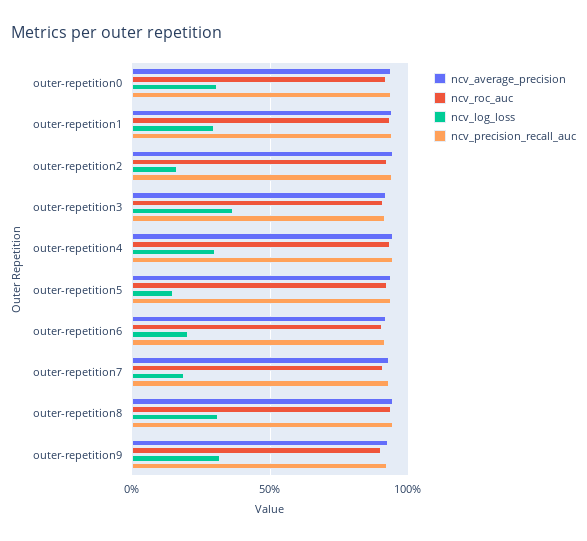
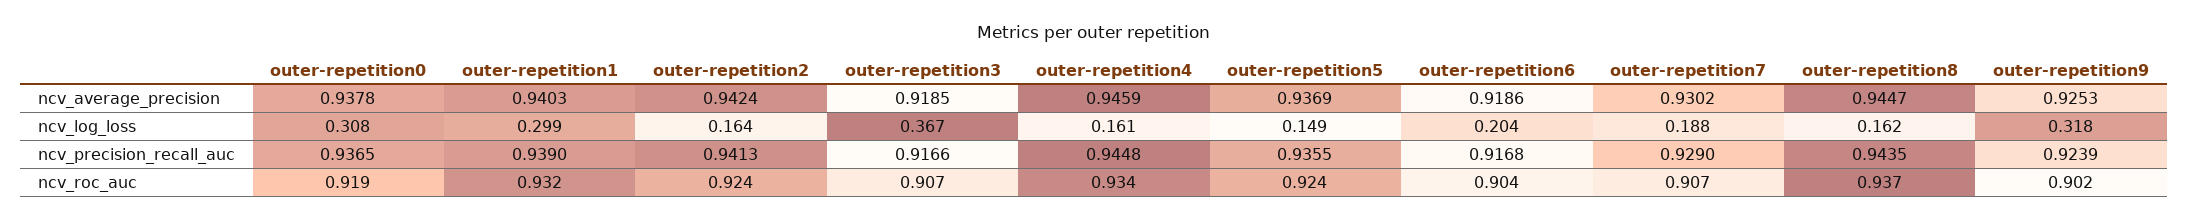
ncv_log_loss, outer-repetition4: 0.3 -> 0.161
ncv_log_loss, outer-repetition8: 0.3 -> 0.162

